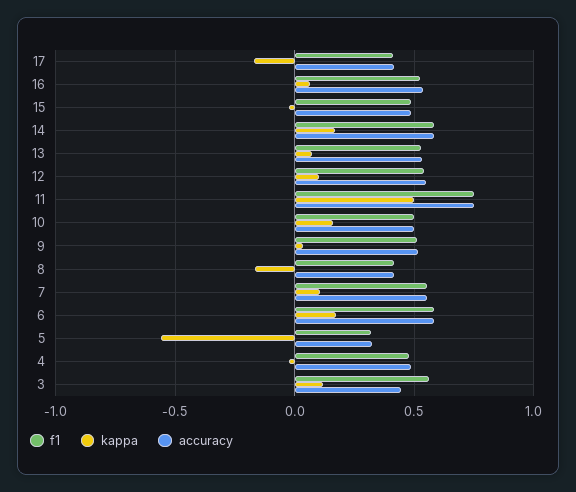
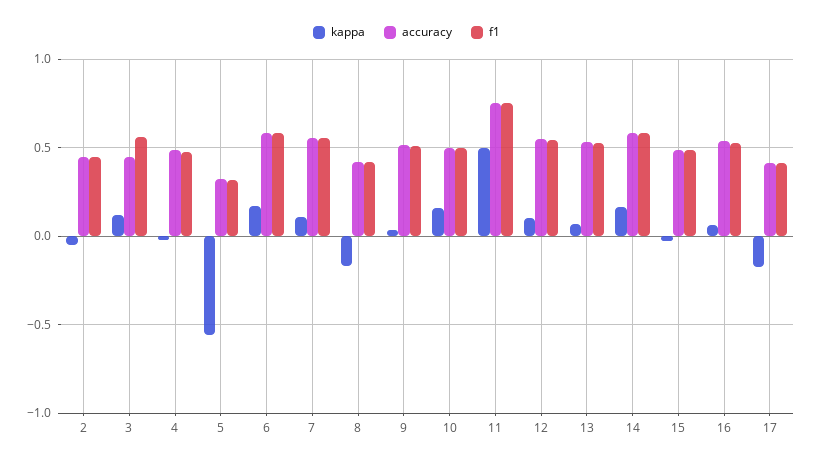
kappa, 2: none -> -0.05
accuracy, 2: none -> 0.45
f1, 2: none -> 0.45

